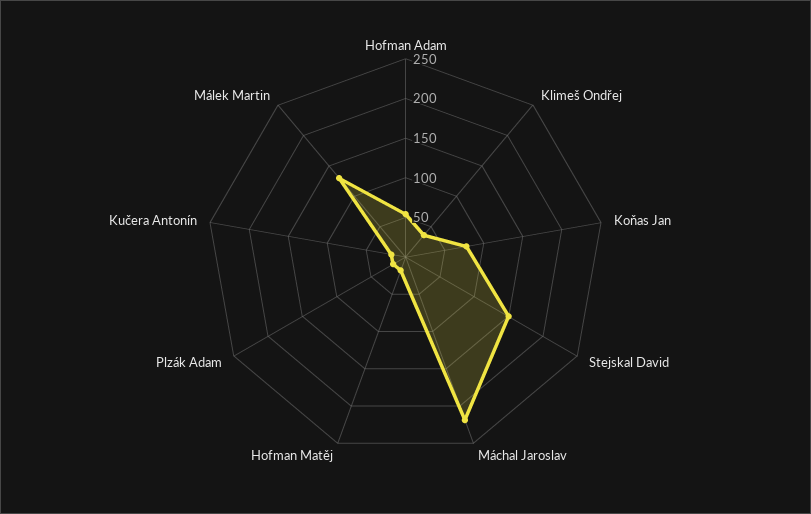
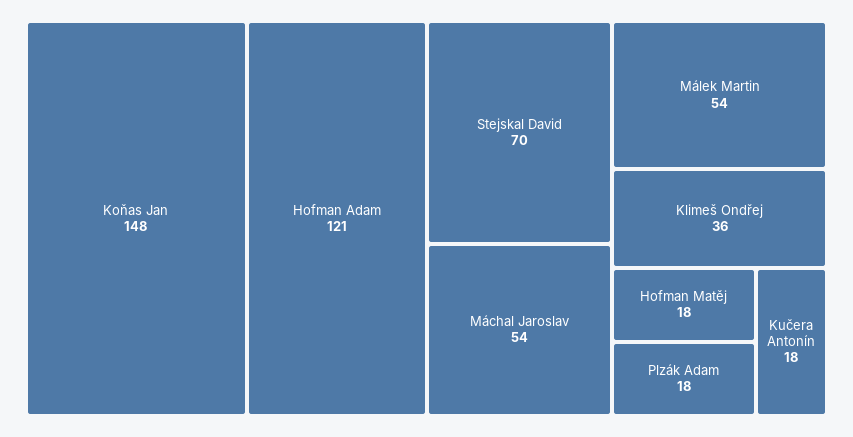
Hofman Adam: 50 -> 121
Koňas Jan: 75 -> 148
Stejskal David: 150 -> 70
Máchal Jaroslav: 225 -> 54
Málek Martin: 125 -> 54

